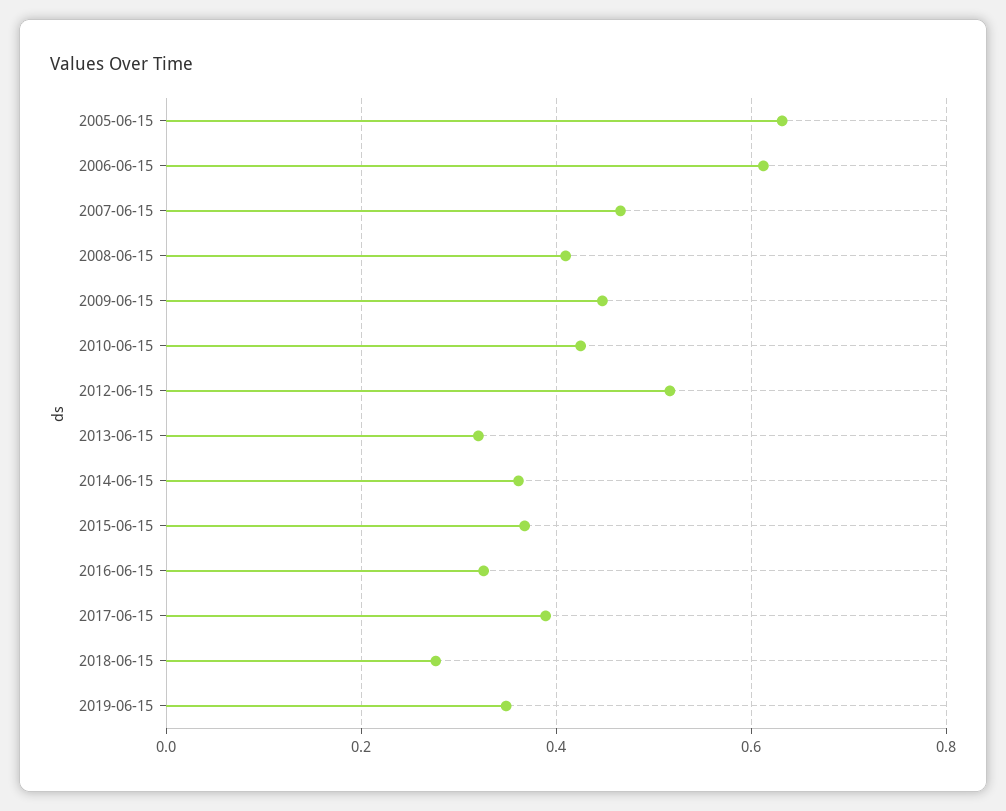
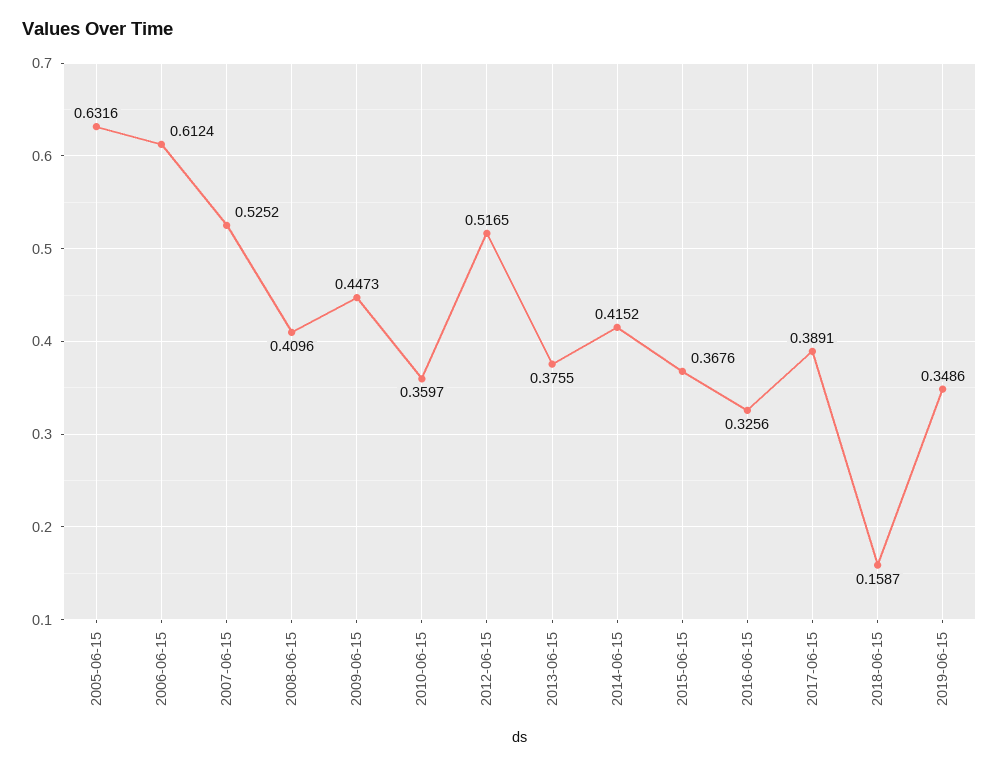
2007-06-15: 0.46 -> 0.5252
2010-06-15: 0.42 -> 0.3597
2013-06-15: 0.32 -> 0.3755
2014-06-15: 0.36 -> 0.4152
2018-06-15: 0.28 -> 0.1587

